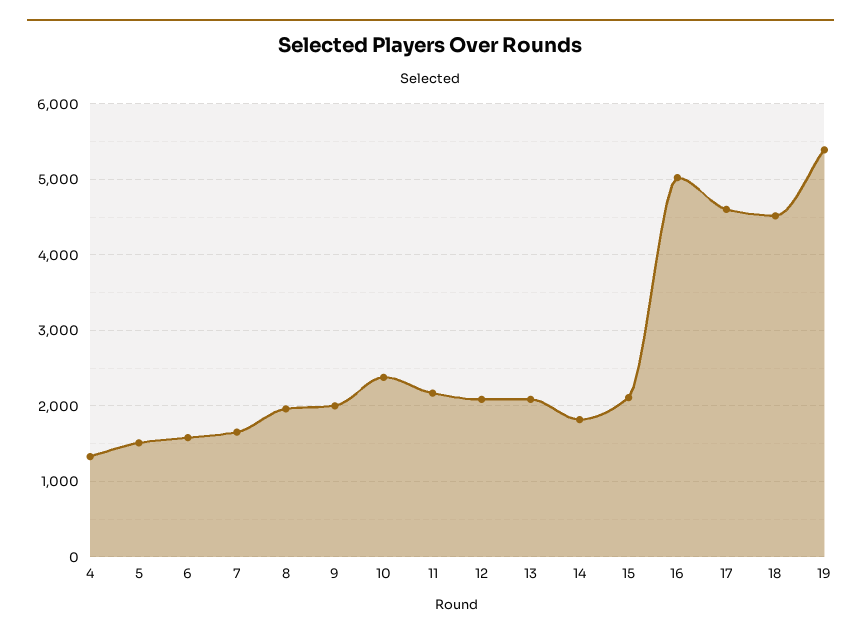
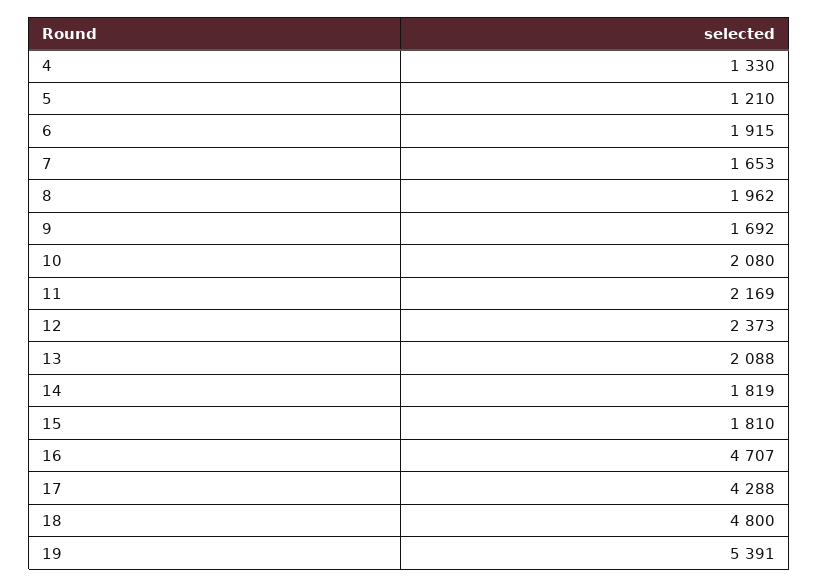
5: 1500 -> 1210
6: 1600 -> 1915
9: 2000 -> 1692
10: 2400 -> 2080
12: 2100 -> 2373
15: 2100 -> 1810
16: 5000 -> 4707
17: 4600 -> 4288
18: 4500 -> 4800

